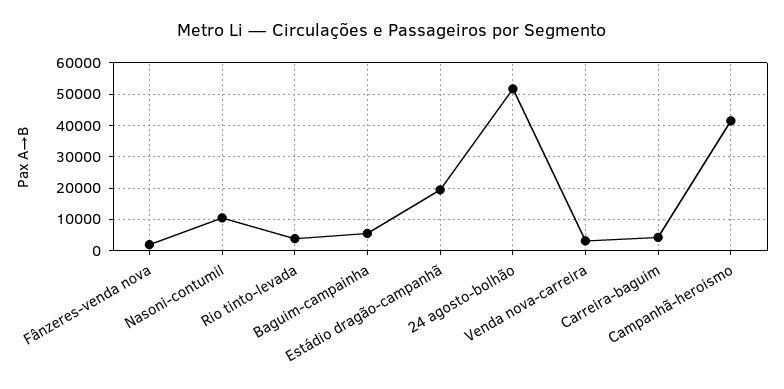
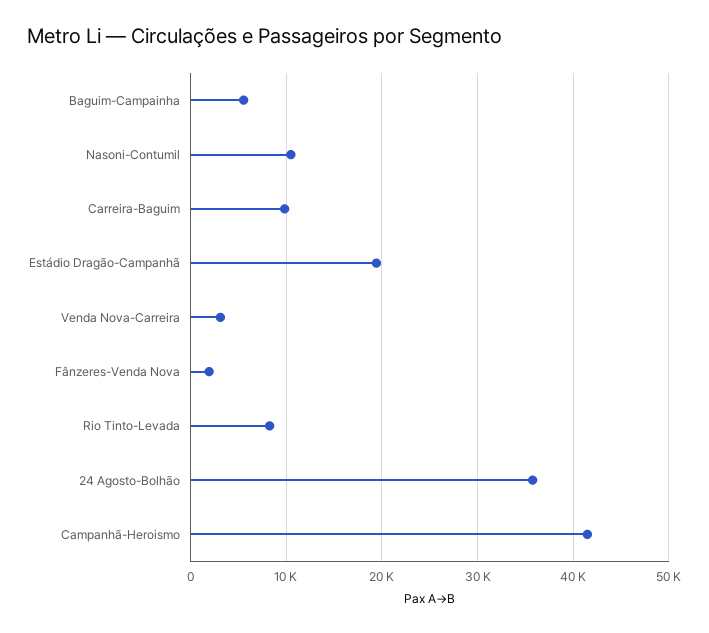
Rio tinto-levada: 4000 -> 8000
24 agosto-bolhão: 52000 -> 36000
Carreira-baguim: 4000 -> 10000

